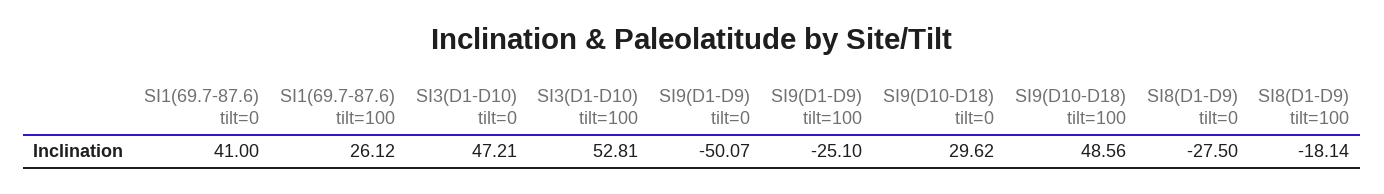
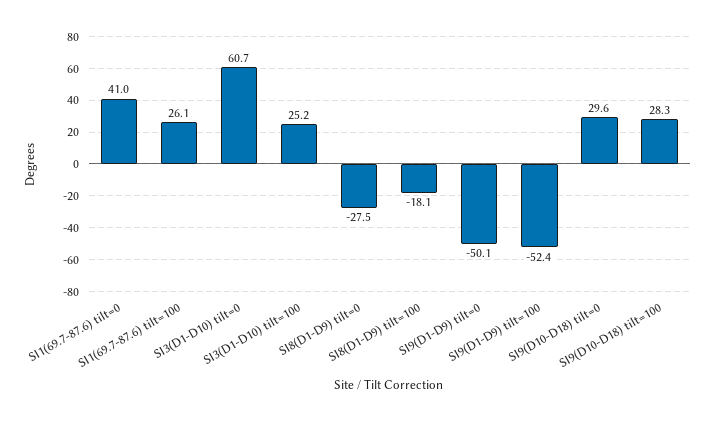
SI3(D1-D10) tilt=0: 47.21 -> 60.7
SI3(D1-D10) tilt=100: 52.81 -> 25.2
SI9(D1-D9) tilt=100: -25.1 -> -52.4
SI9(D10-D18) tilt=100: 48.56 -> 28.3

